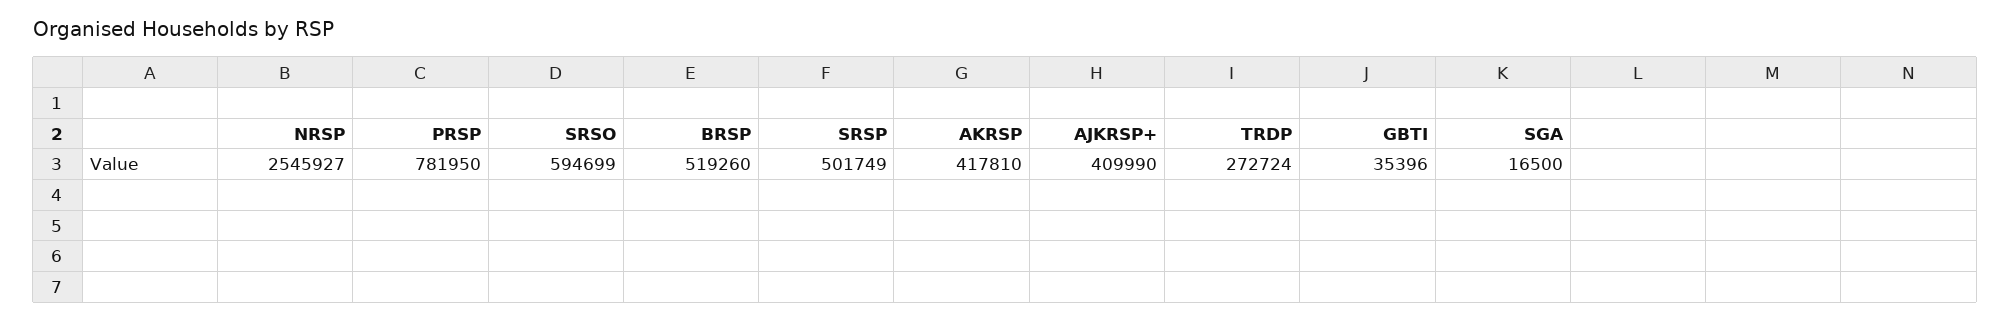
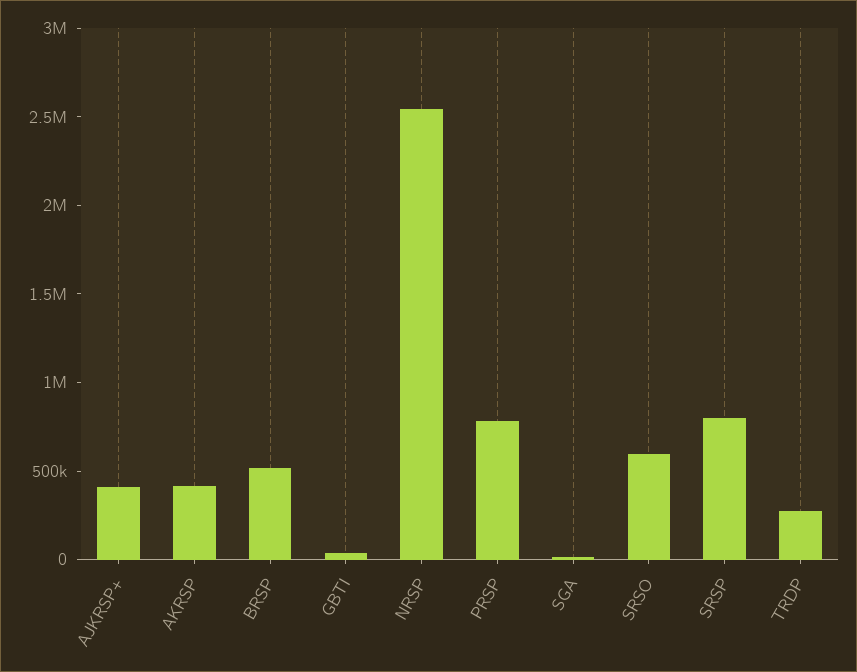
SRSP: 501749 -> 800000

